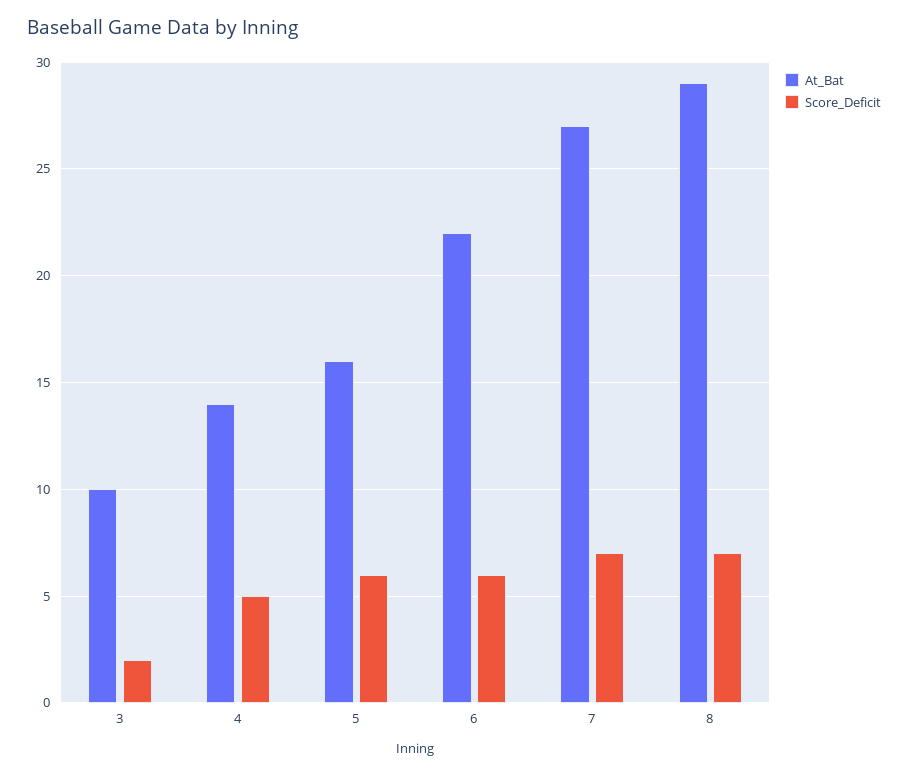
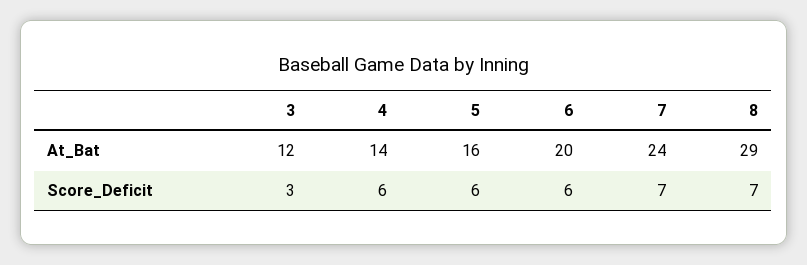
At_Bat, 3: 10 -> 12
Score_Deficit, 3: 2 -> 3
Score_Deficit, 4: 5 -> 6
At_Bat, 6: 22 -> 20
At_Bat, 7: 27 -> 24

